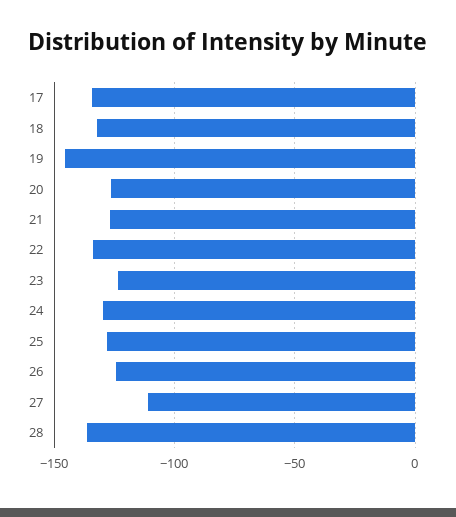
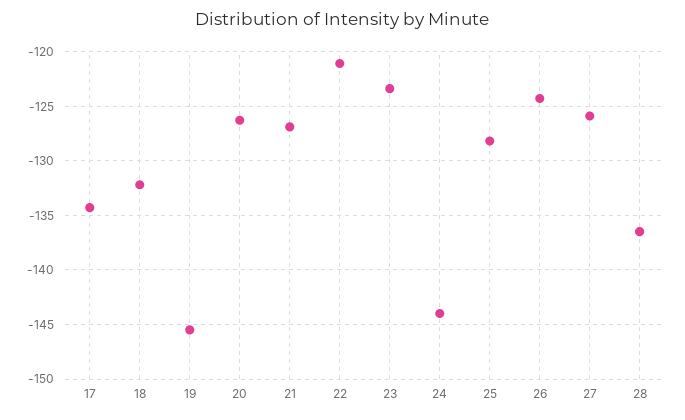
22: -135 -> -121
24: -130 -> -144
27: -110 -> -126

